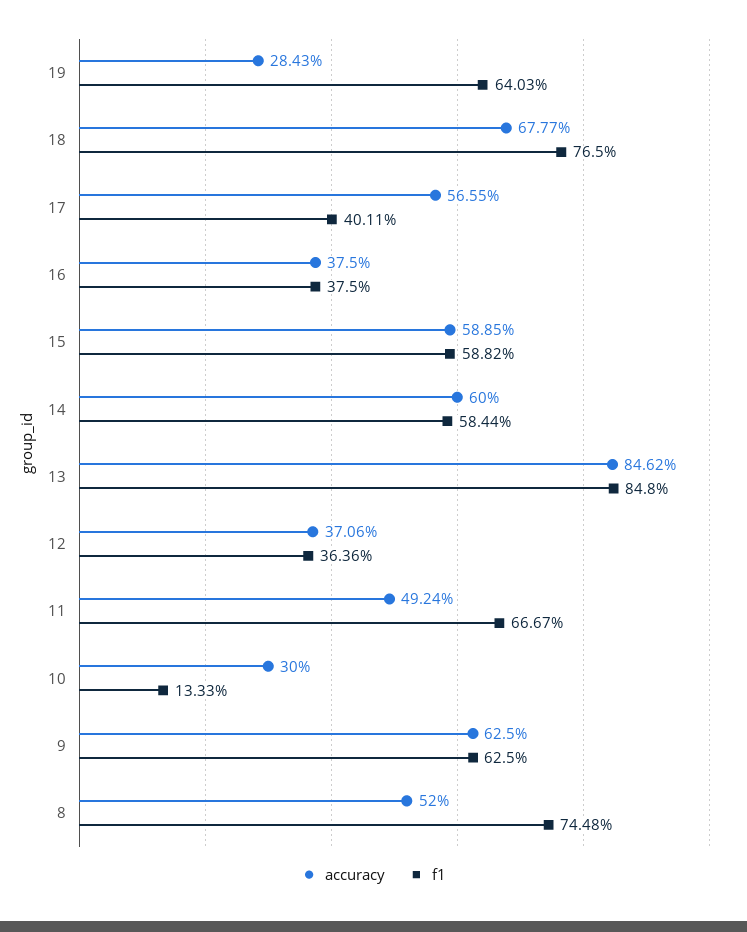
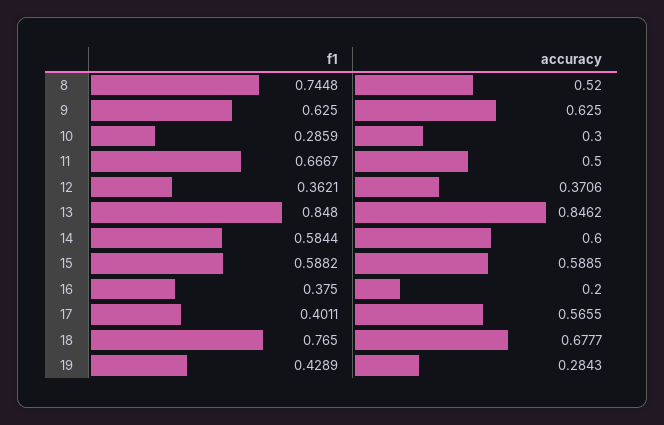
f1, 19: 0.6403 -> 0.4289
accuracy, 16: 0.375 -> 0.2
f1, 12: 0.3636 -> 0.3621
accuracy, 11: 0.4924 -> 0.5
f1, 10: 0.1333 -> 0.2859

